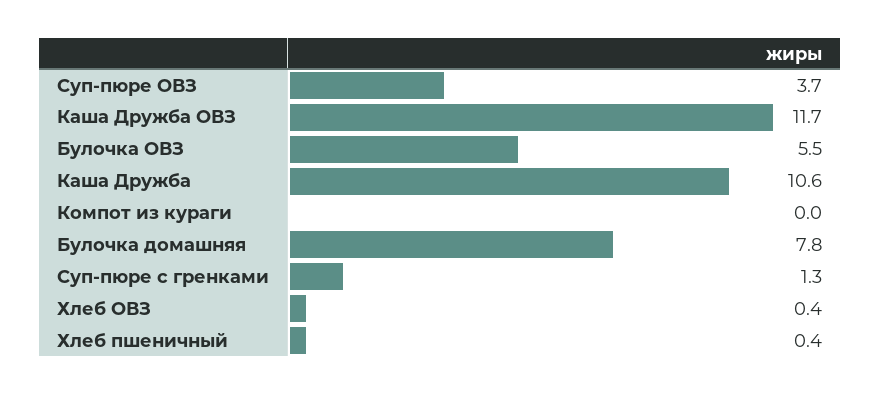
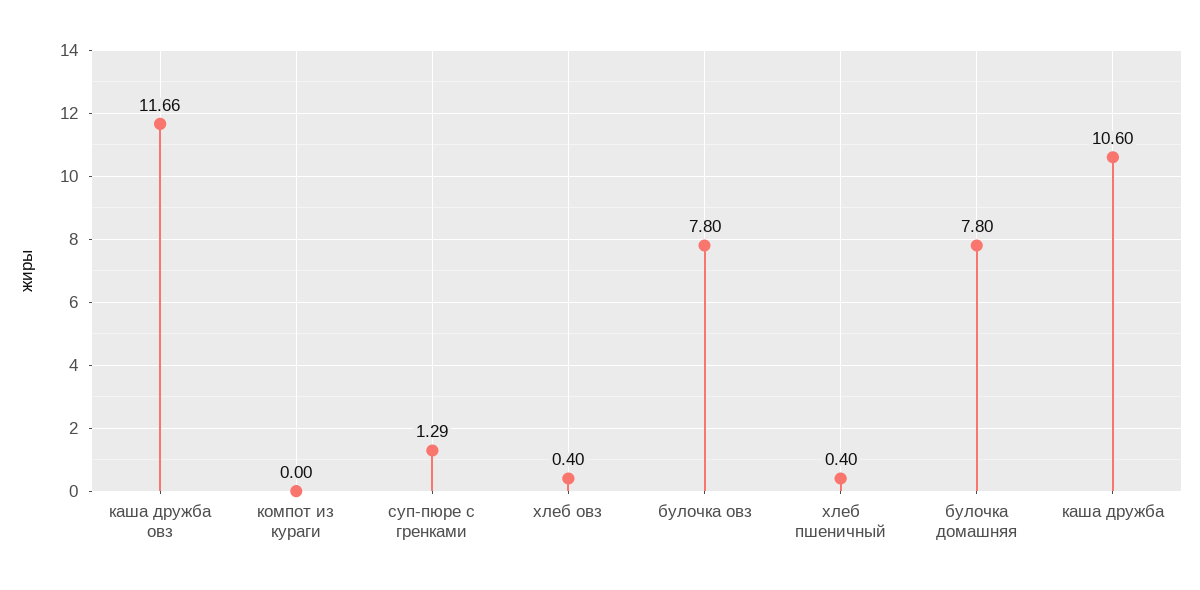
Суп-пюре ОВЗ: 3.7 -> none
Булочка ОВЗ: 5.5 -> 7.8

